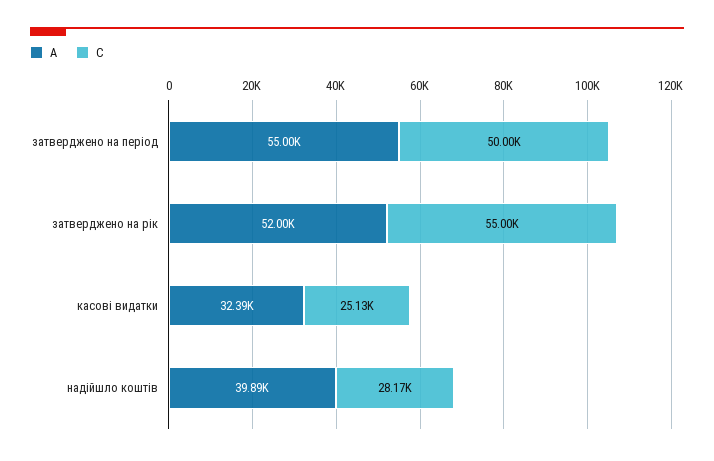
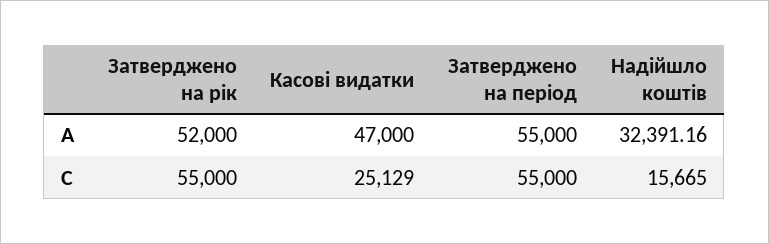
C, затверджено на період: 50000 -> 55000
A, касові видатки: 32390 -> 47000
A, надійшло коштів: 39890 -> 32391.16
C, надійшло коштів: 28170 -> 15665

